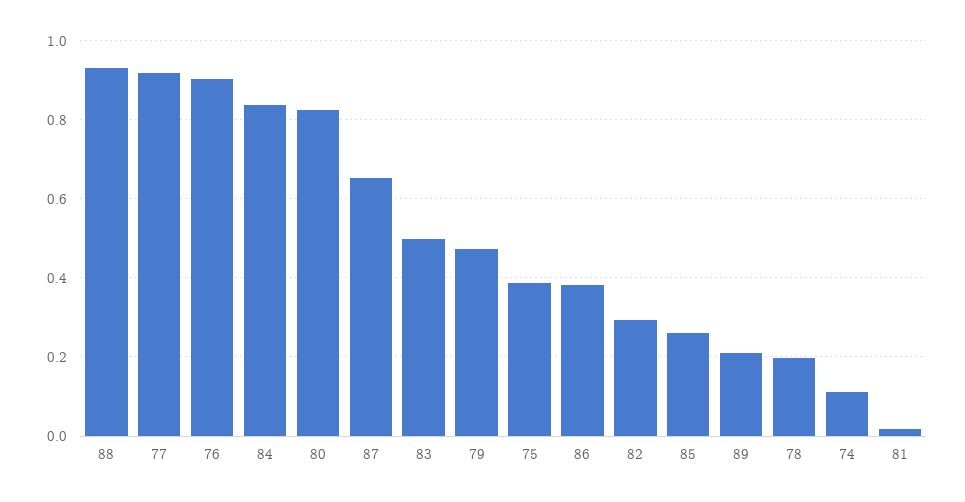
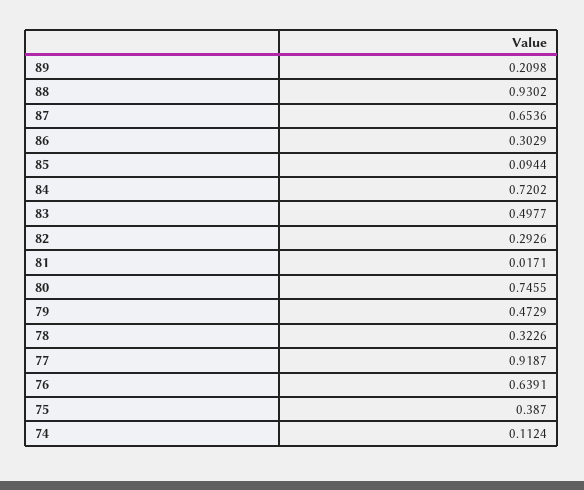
76: 0.9 -> 0.6391
84: 0.84 -> 0.7202
80: 0.82 -> 0.7455
86: 0.38 -> 0.3029
85: 0.26 -> 0.0944
78: 0.2 -> 0.3226

